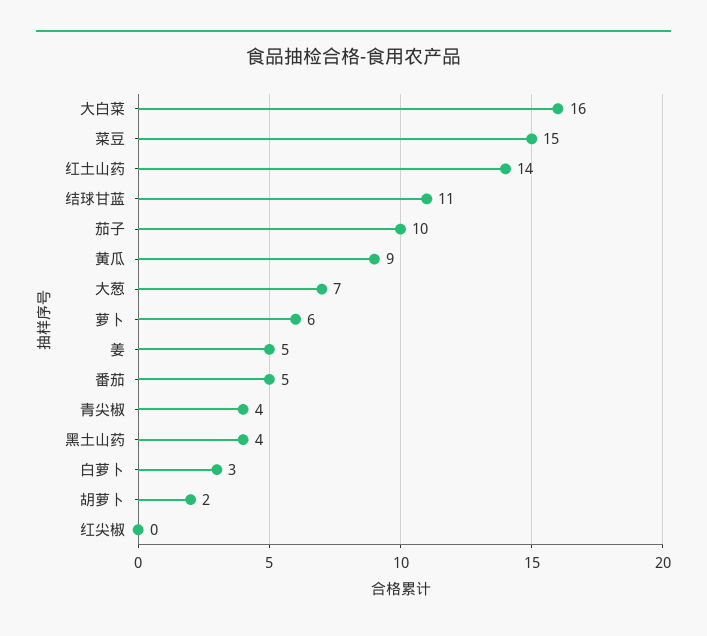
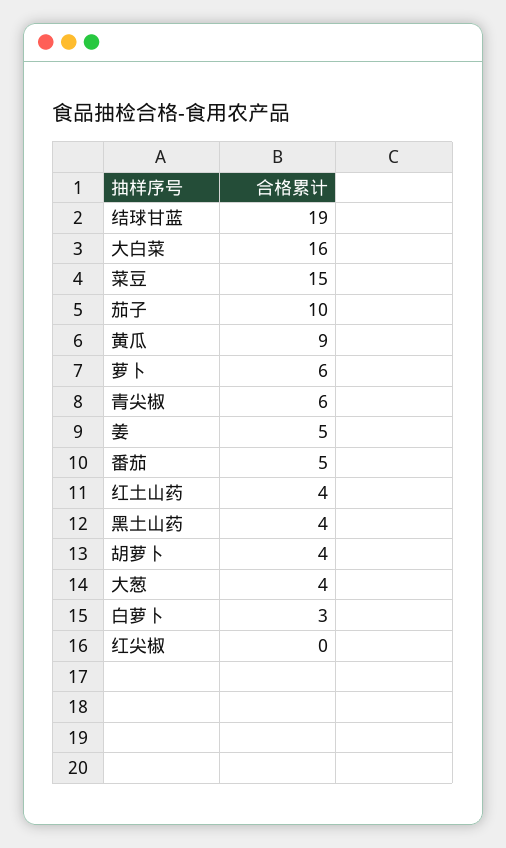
红土山药: 14 -> 4
结球甘蓝: 11 -> 19
大葱: 7 -> 4
青尖椒: 4 -> 6
胡萝卜: 2 -> 4

